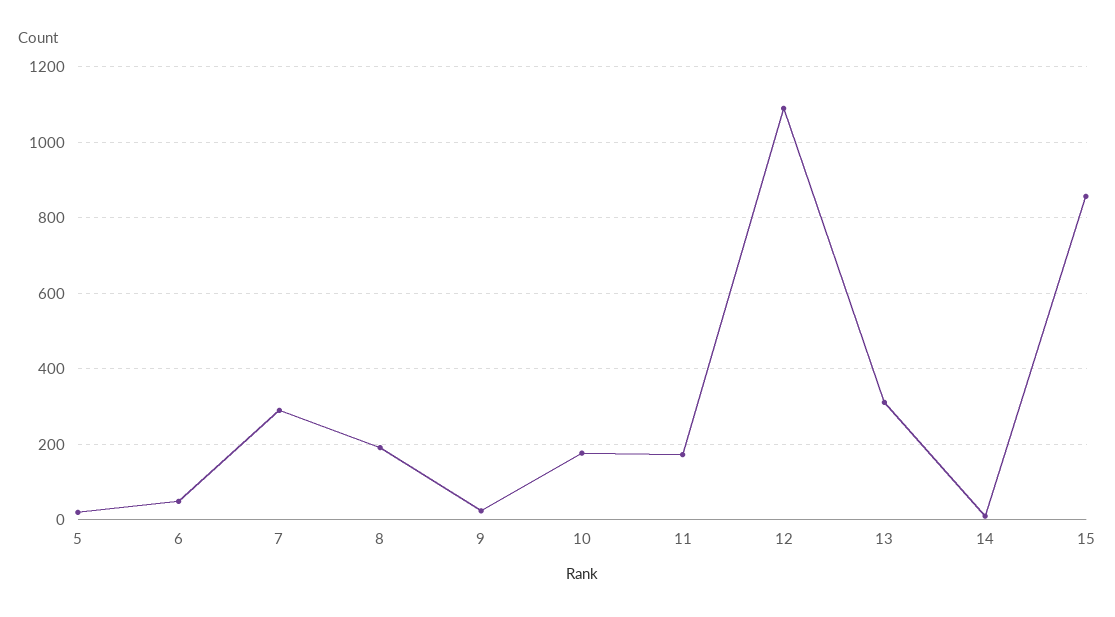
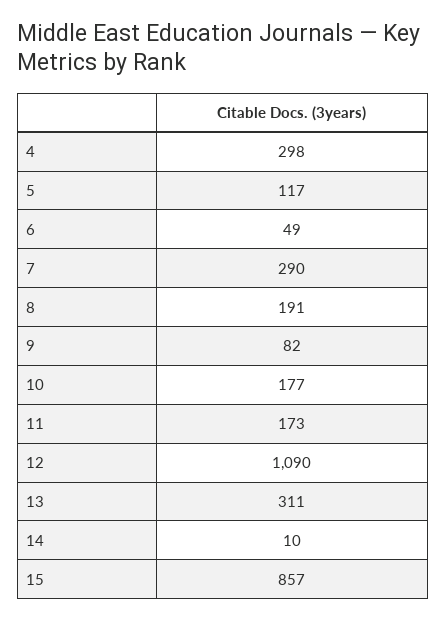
5: 20 -> 117
9: 20 -> 82
4: none -> 298

